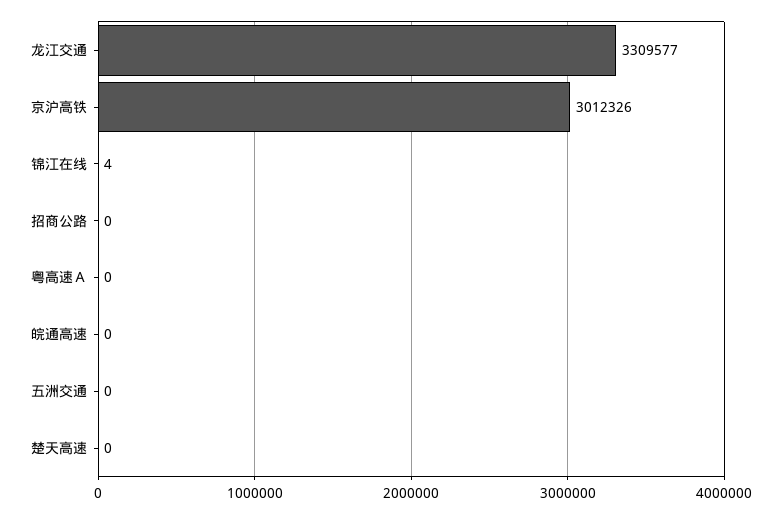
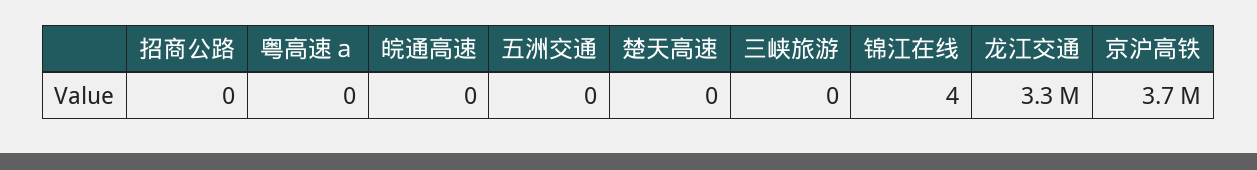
京沪高铁: 3012326 -> 3700000
三峡旅游: none -> 0

